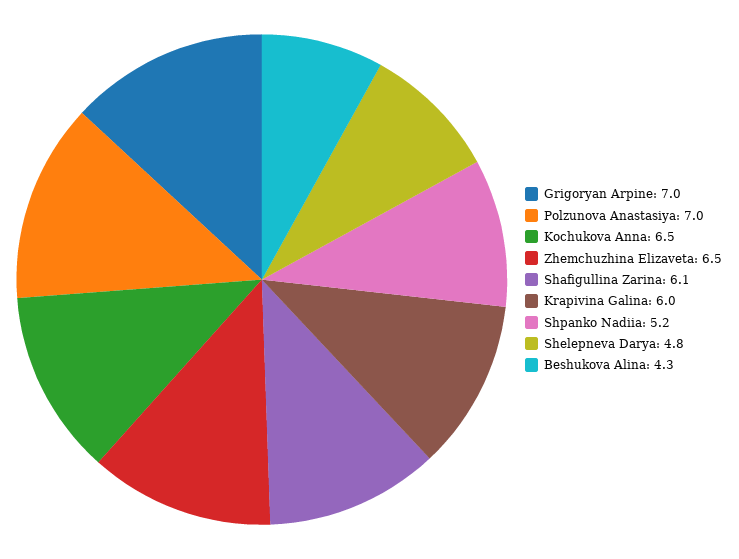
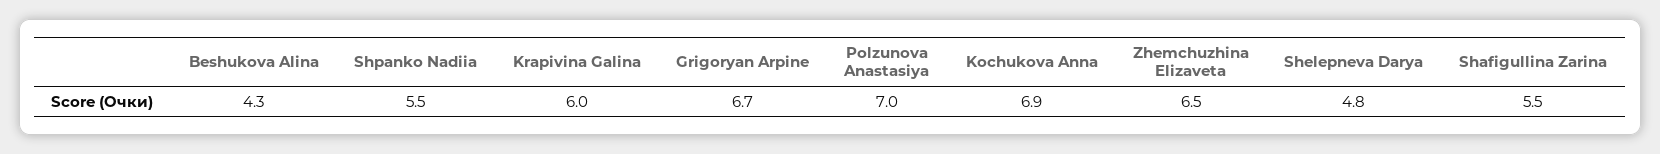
Grigoryan Arpine: 7 -> 6.7
Kochukova Anna: 6.5 -> 6.9
Shafigullina Zarina: 6.1 -> 5.5
Shpanko Nadiia: 5.2 -> 5.5

